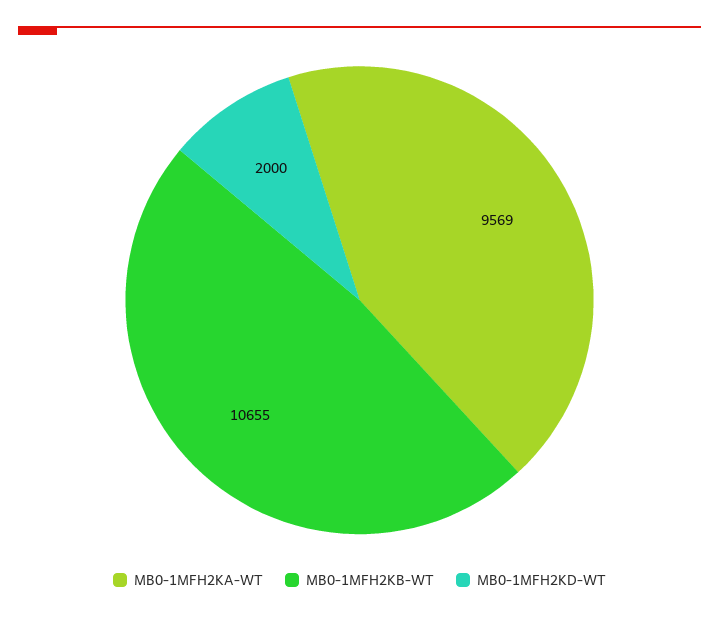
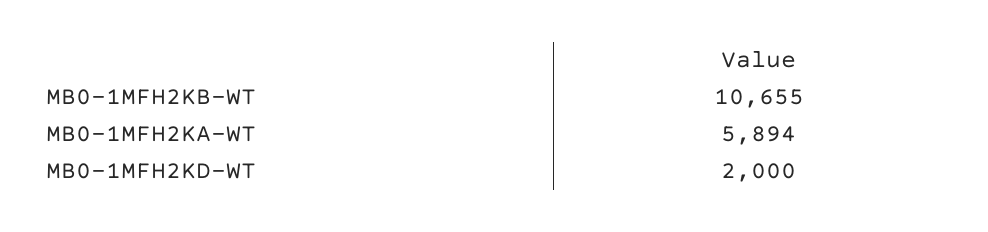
MB0-1MFH2KA-WT: 9569 -> 5894

